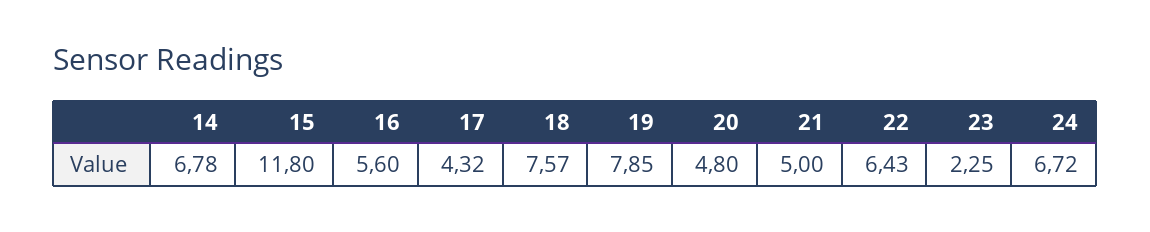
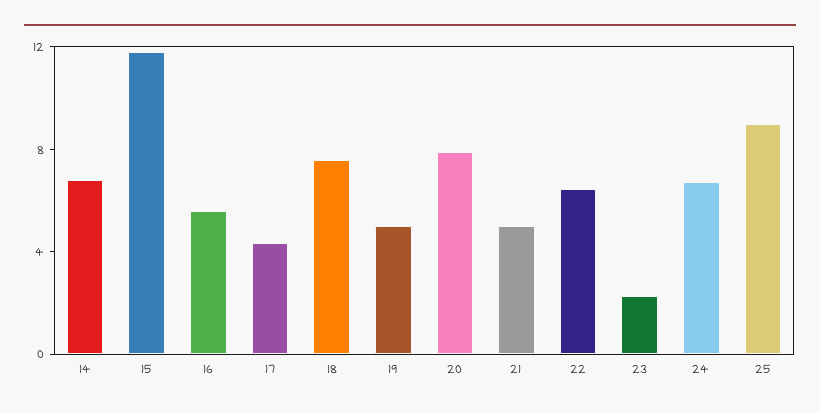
19: 7.85 -> 5
20: 4.8 -> 8
25: none -> 9

